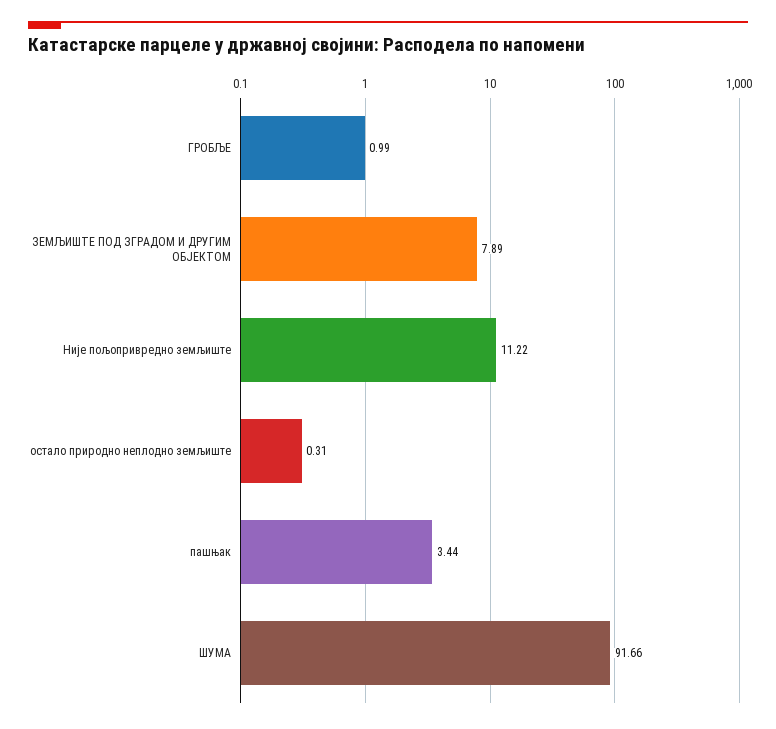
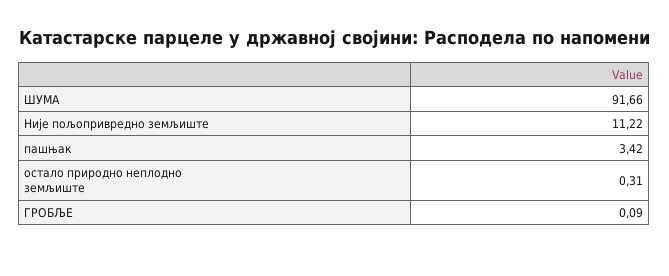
ГРОБЉЕ: 0.99 -> 0.09
ЗЕМЉИШТЕ ПОД ЗГРАДОМ И ДРУГИМ ОБЈЕКТОМ: 7.89 -> none
пашњак: 3.44 -> 3.42

